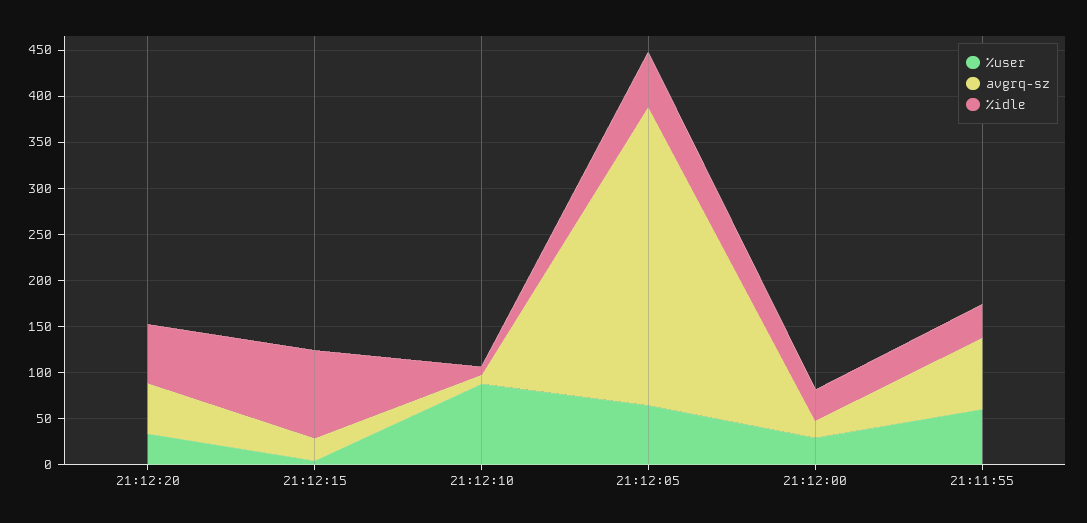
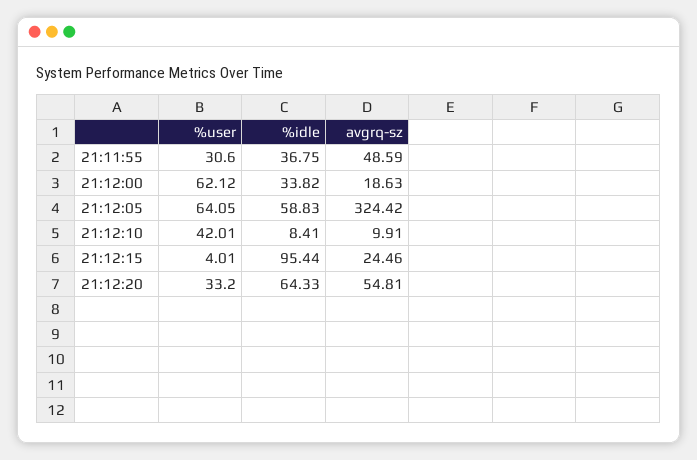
%user, 21:12:10: 90 -> 42.01
%user, 21:12:00: 30 -> 62.12
%user, 21:11:55: 60 -> 30.6
avgrq-sz, 21:11:55: 80 -> 48.59

